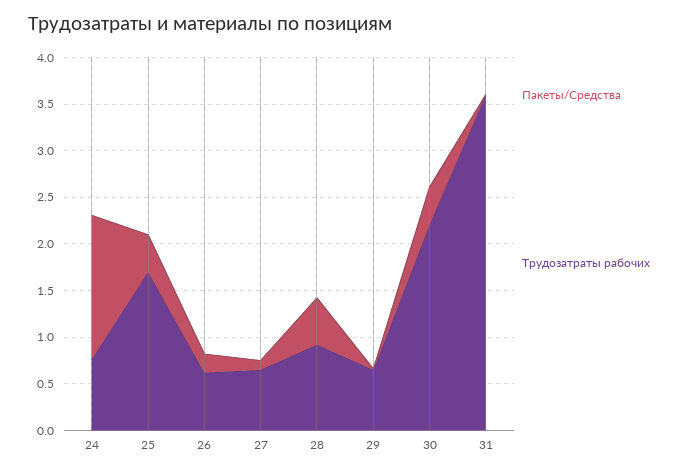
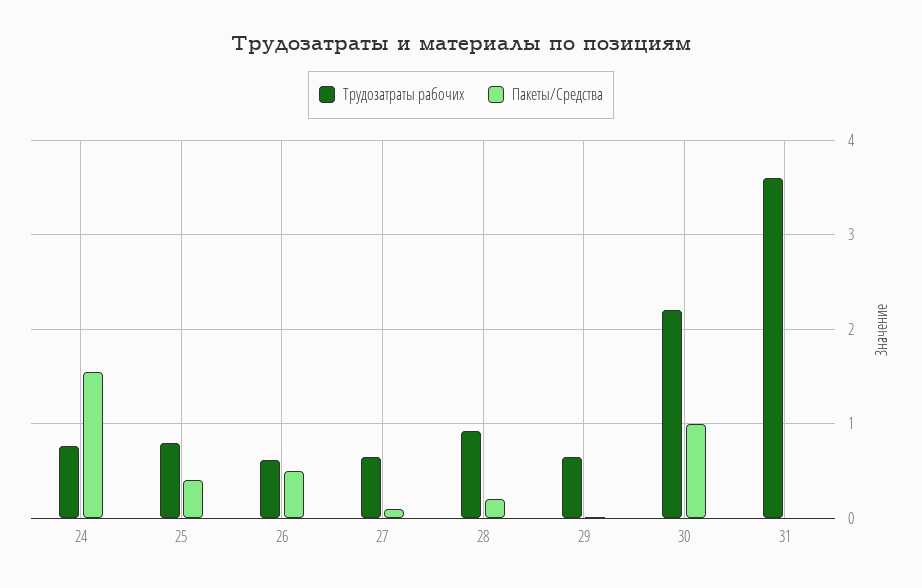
Трудозатраты рабочих, 25: 1.7 -> 0.8
Пакеты/Средства, 26: 0.2 -> 0.5
Пакеты/Средства, 28: 0.5 -> 0.2
Пакеты/Средства, 30: 0.4 -> 1

